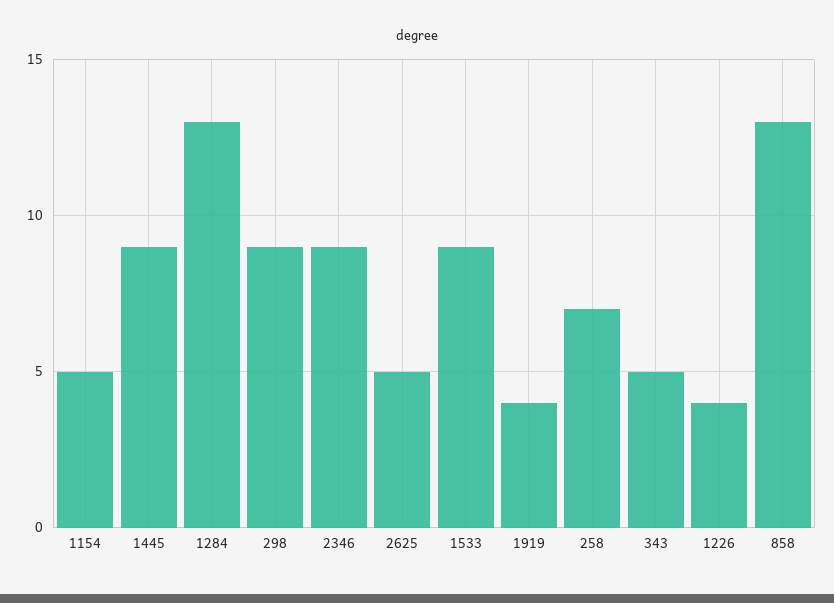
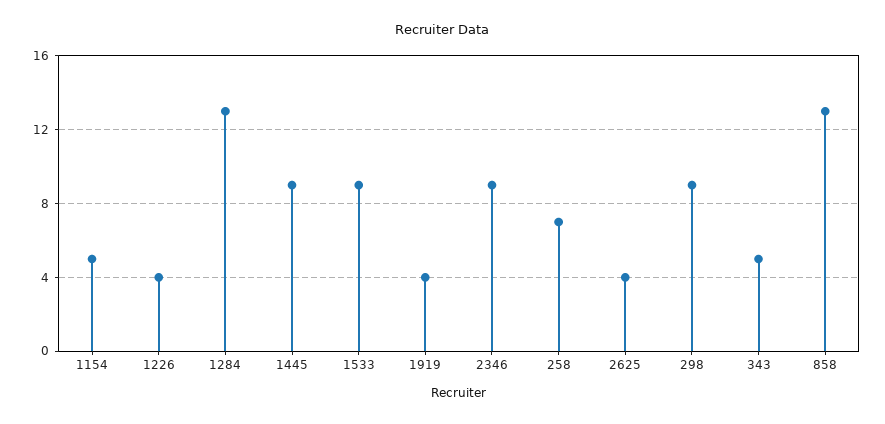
2625: 5 -> 4

